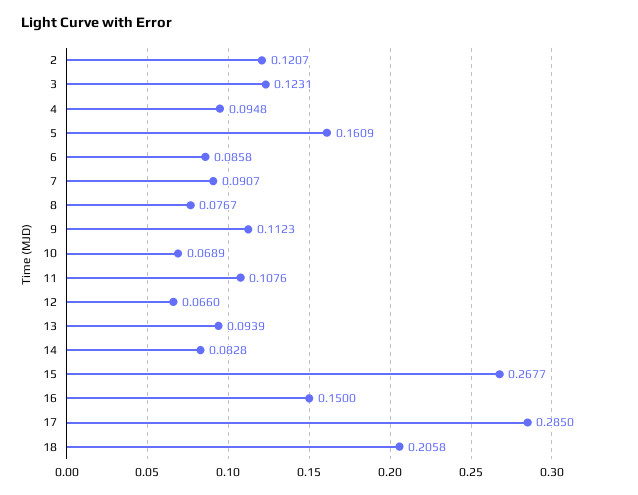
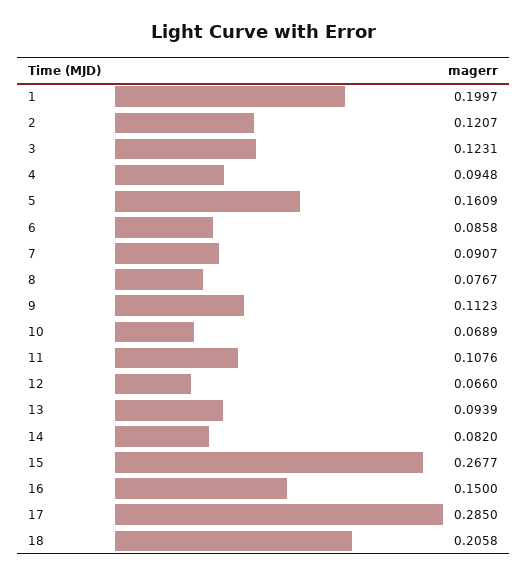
14: 0.0828 -> 0.082
1: none -> 0.1997

